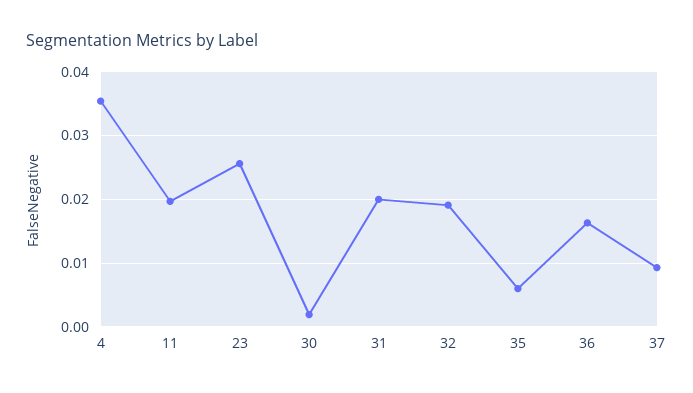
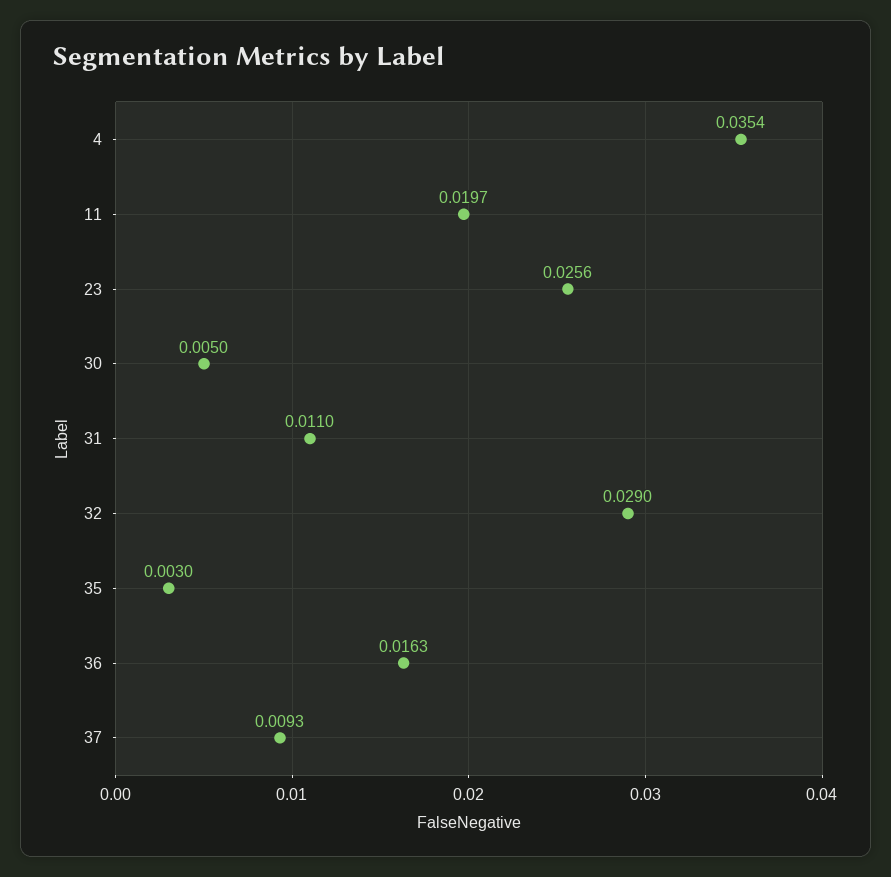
30: 0.002 -> 0.005
31: 0.02 -> 0.011
32: 0.019 -> 0.029
35: 0.006 -> 0.003

